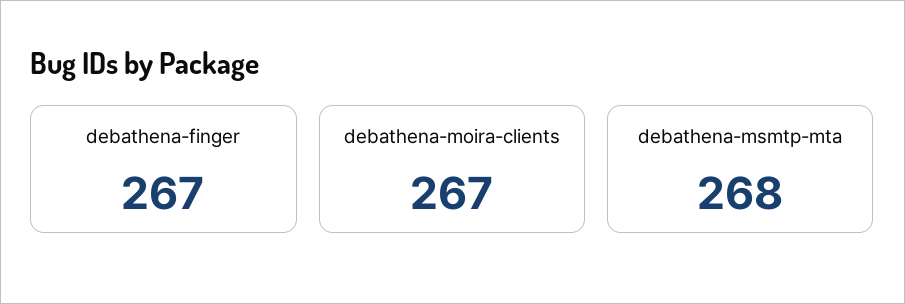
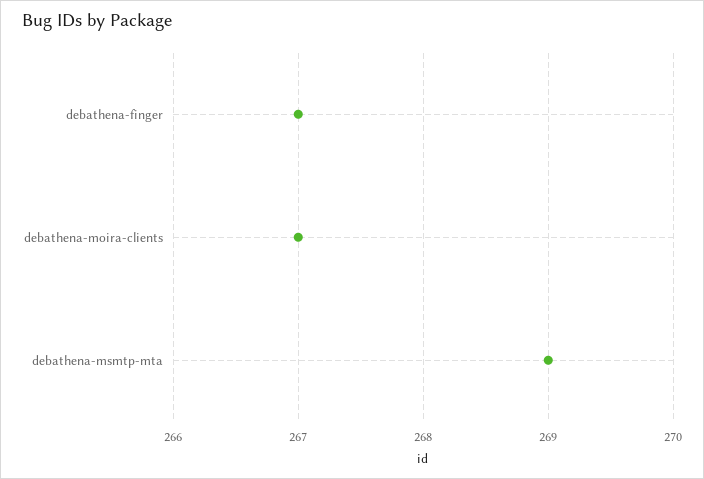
debathena-msmtp-mta: 268 -> 269

